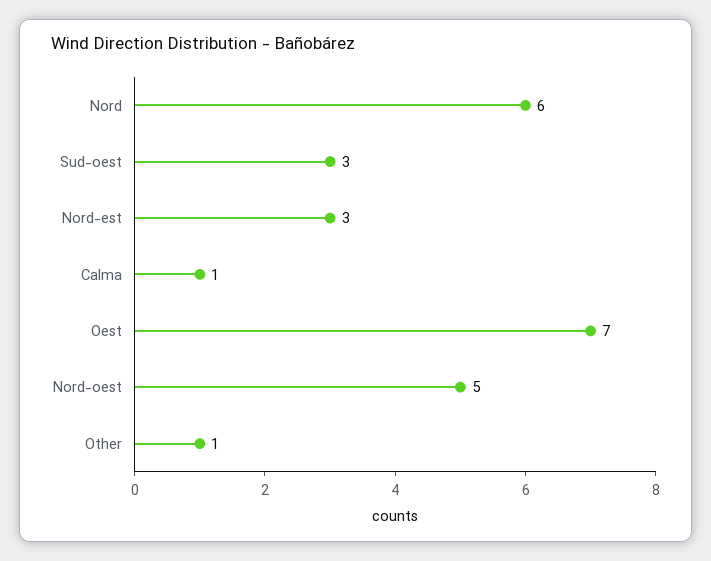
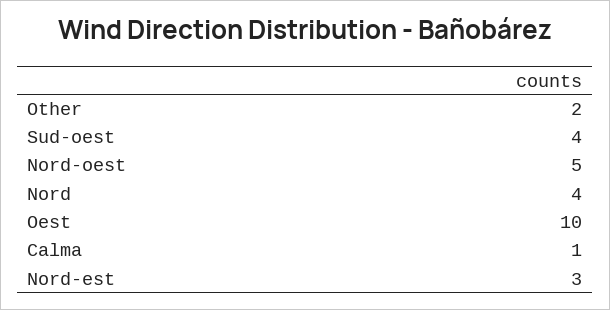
Nord: 6 -> 4
Sud-oest: 3 -> 4
Oest: 7 -> 10
Other: 1 -> 2

